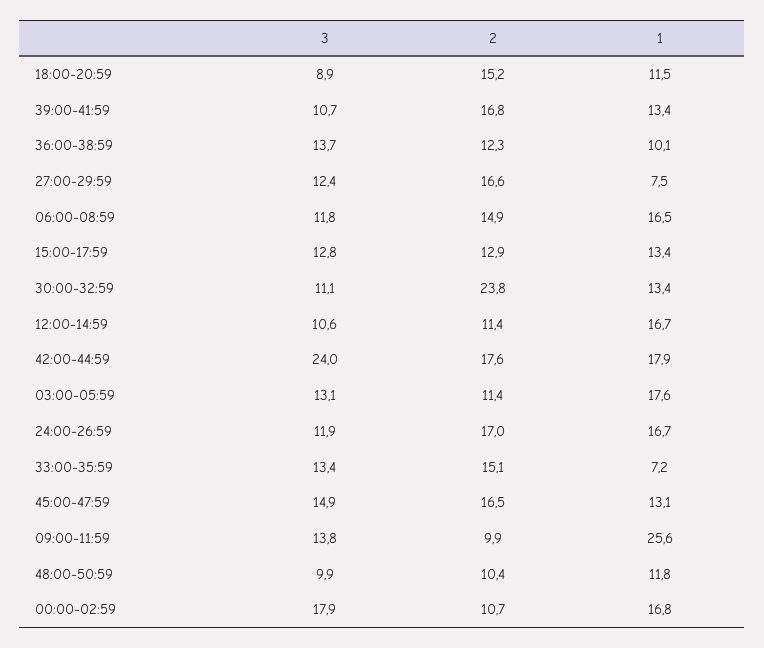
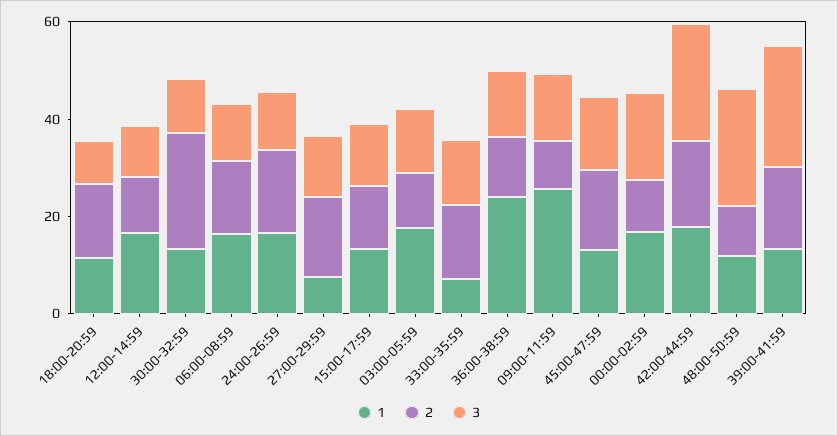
3, 39:00-41:59: 10.7 -> 25
1, 36:00-38:59: 10.1 -> 25
3, 48:00-50:59: 9.9 -> 25

